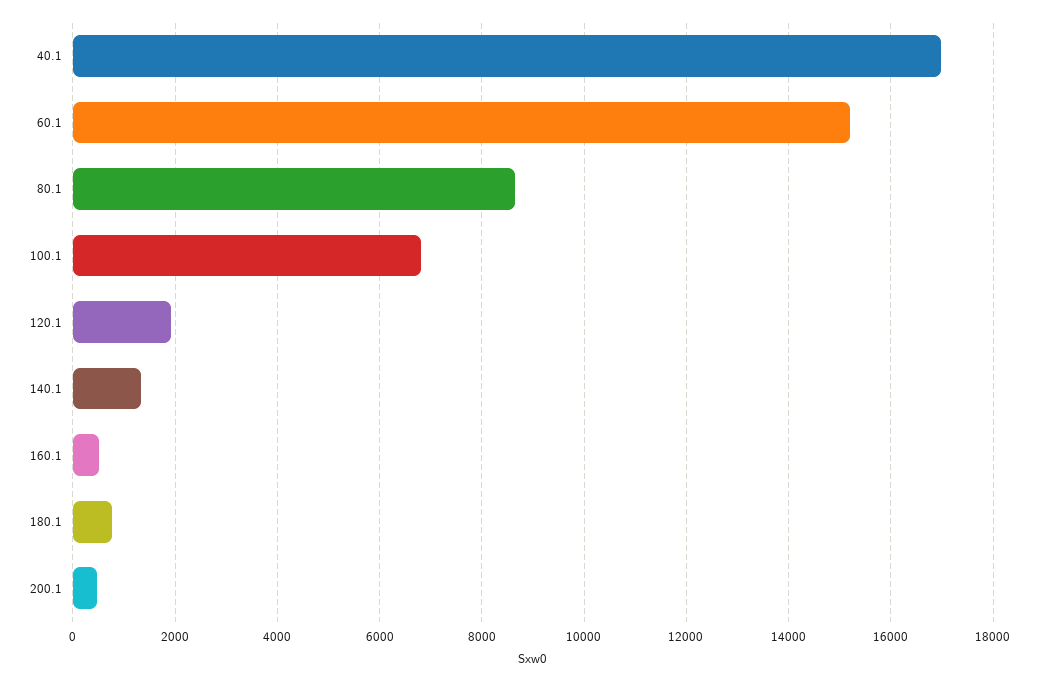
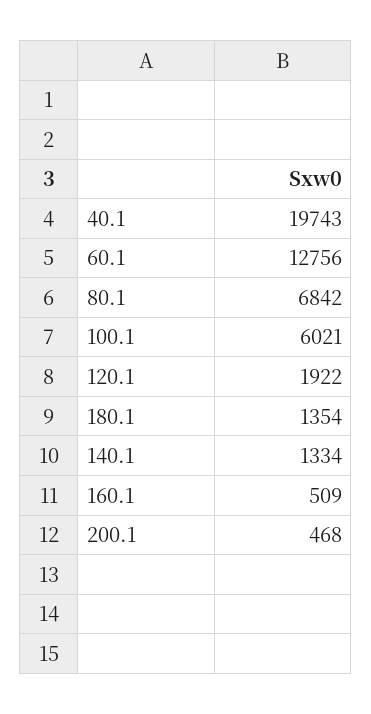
40.1: 17000 -> 19743
60.1: 15200 -> 12756
80.1: 8600 -> 6842
100.1: 6800 -> 6021
180.1: 800 -> 1354

